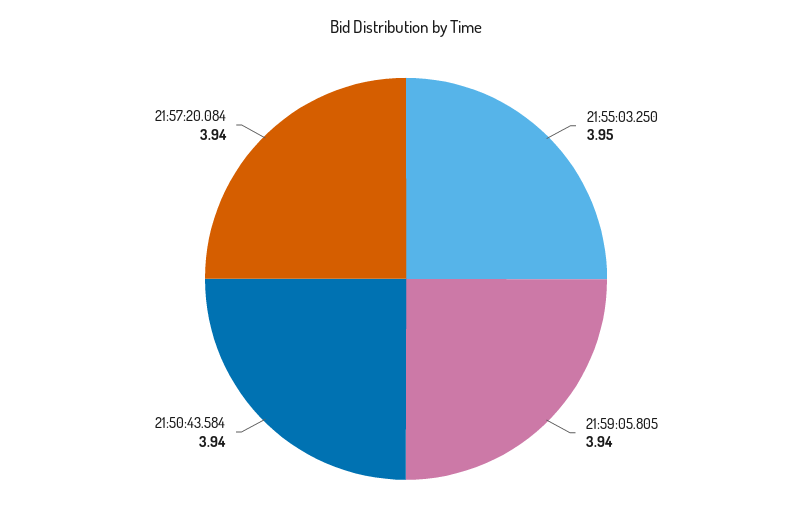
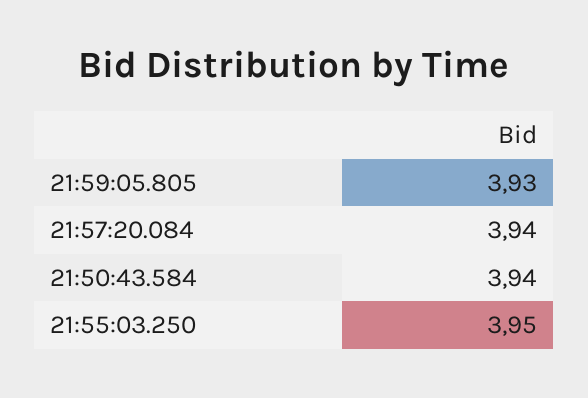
21:59:05.805: 3.94 -> 3.93

